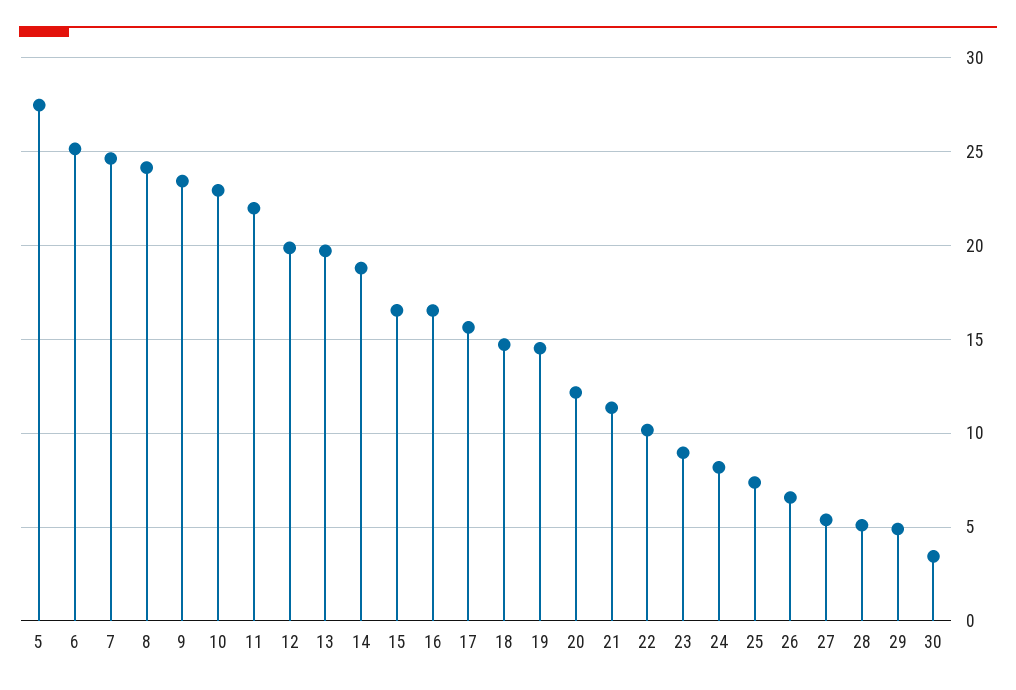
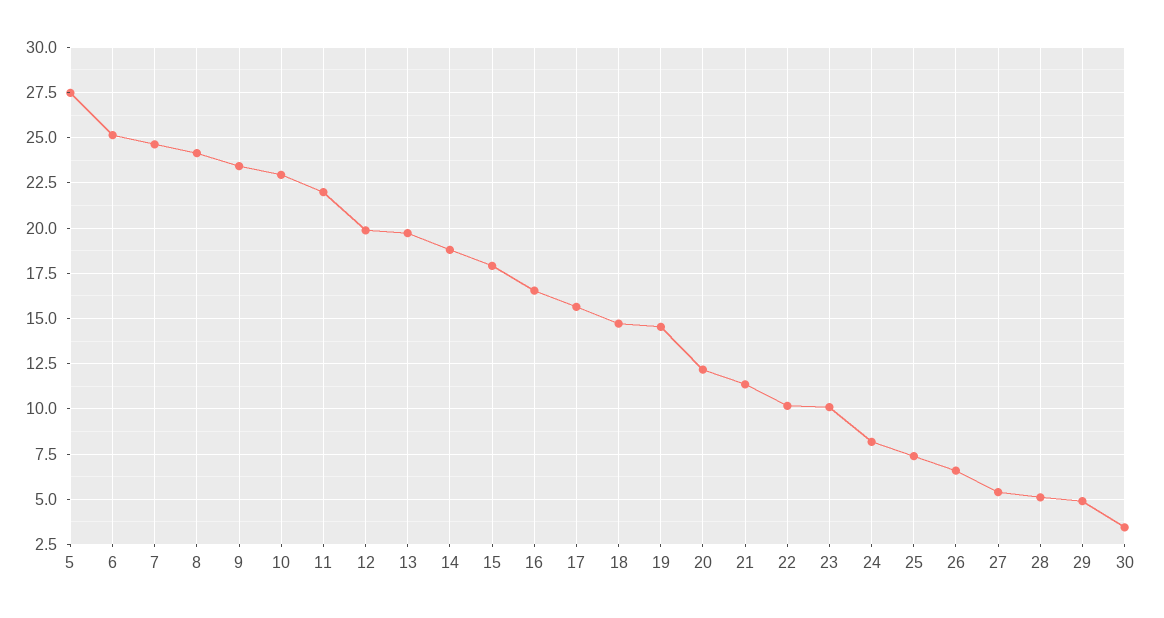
15: 16.5 -> 18
23: 9 -> 10

